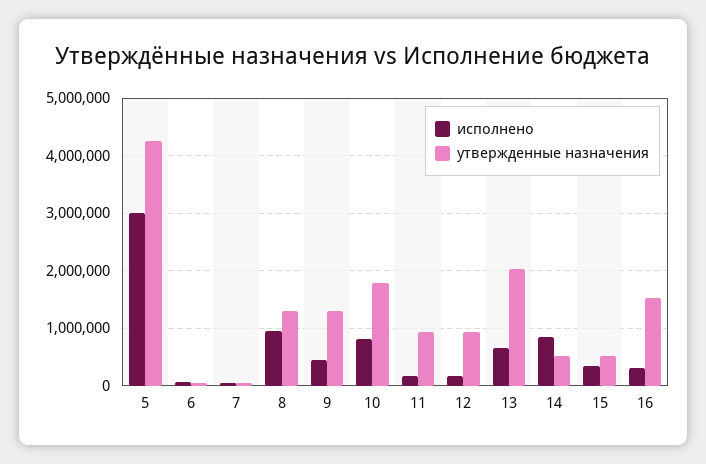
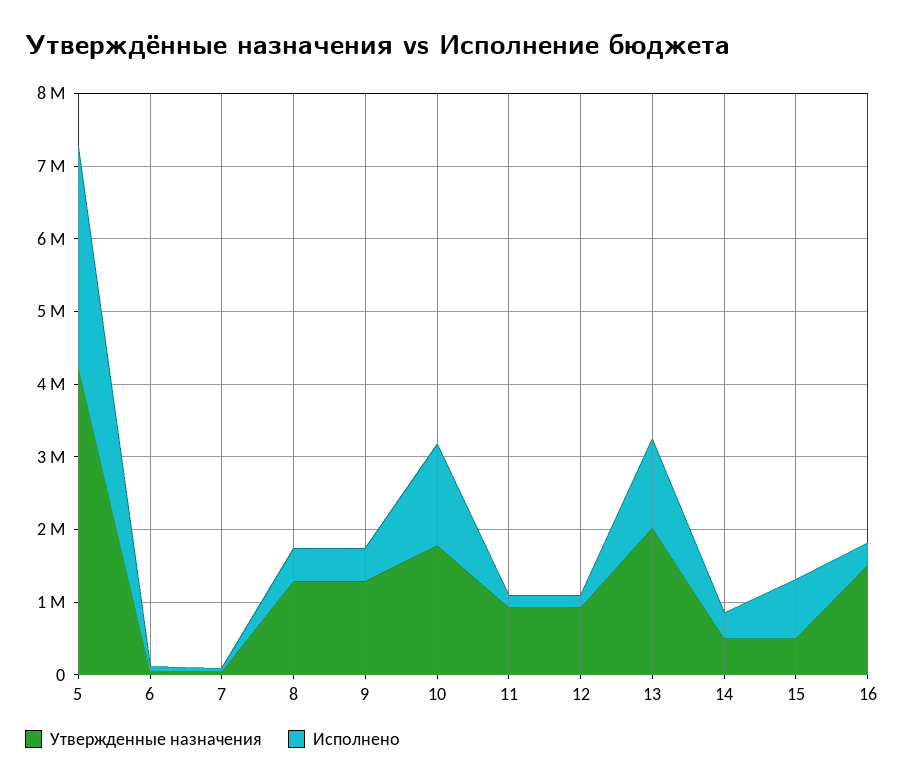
исполнено, 8: 1000000 -> 400000
исполнено, 10: 800000 -> 1400000
исполнено, 13: 600000 -> 1200000
исполнено, 14: 800000 -> 400000
исполнено, 15: 400000 -> 800000

